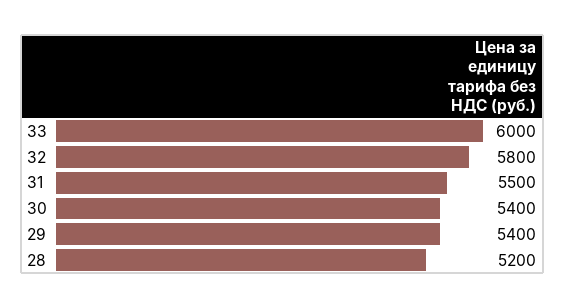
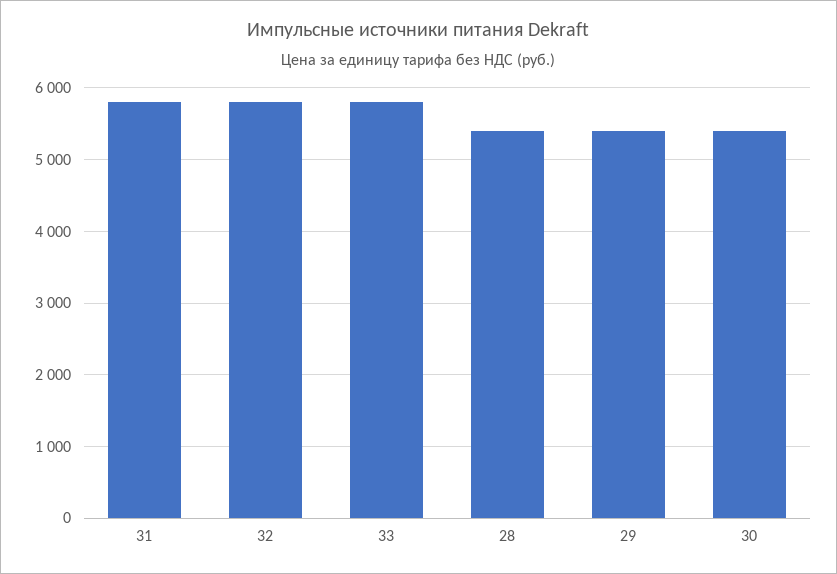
33: 6000 -> 5800
31: 5500 -> 5800
28: 5200 -> 5400

